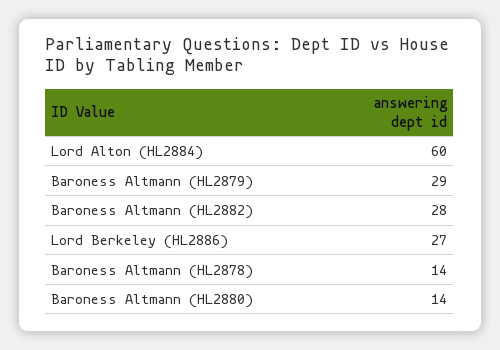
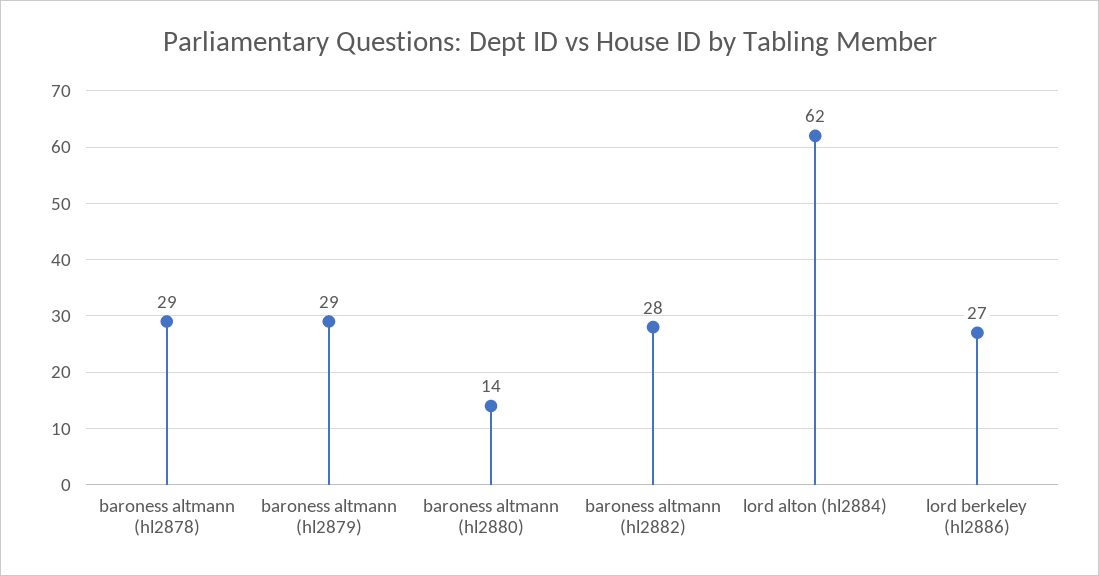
Lord Alton (HL2884): 60 -> 62
Baroness Altmann (HL2878): 14 -> 29

